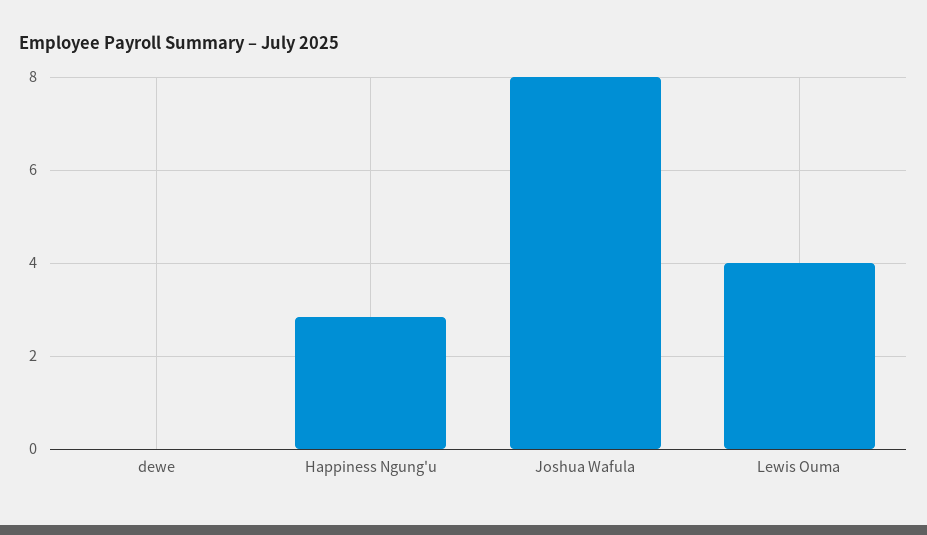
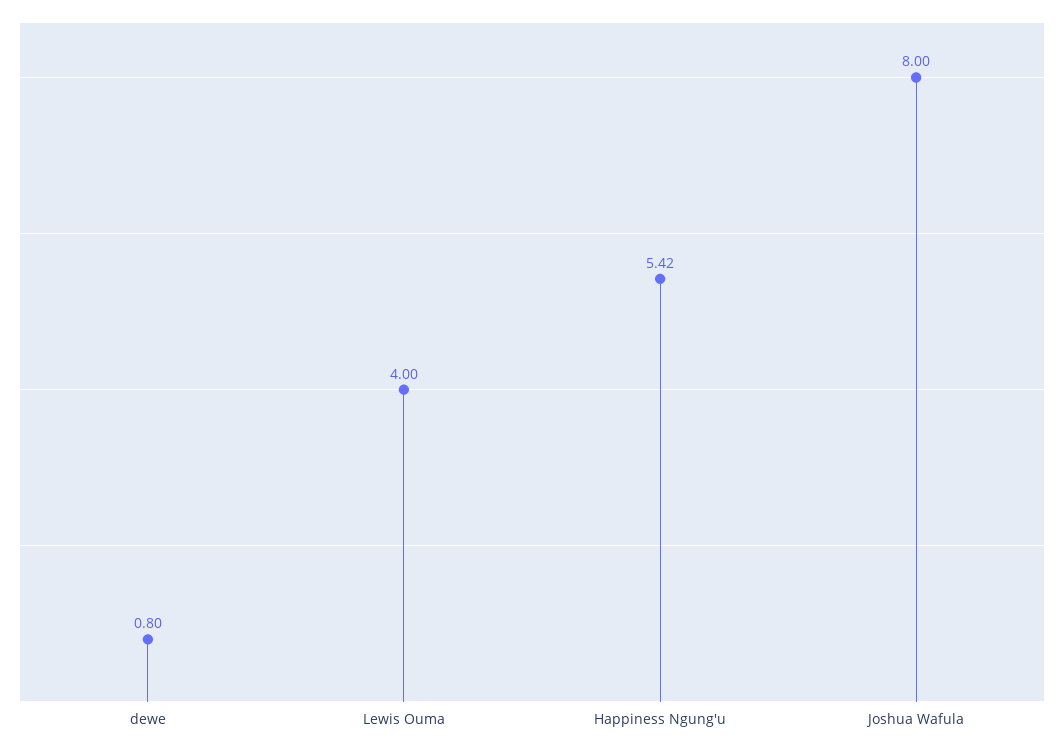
dewe: 0 -> 0.8
Happiness Ngung'u: 2.8 -> 5.42

